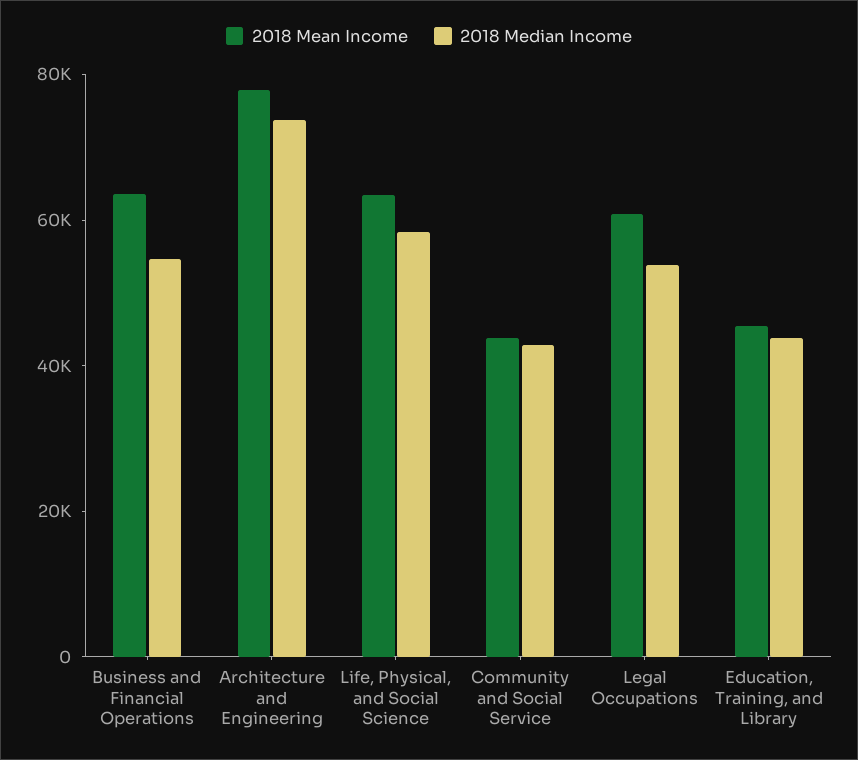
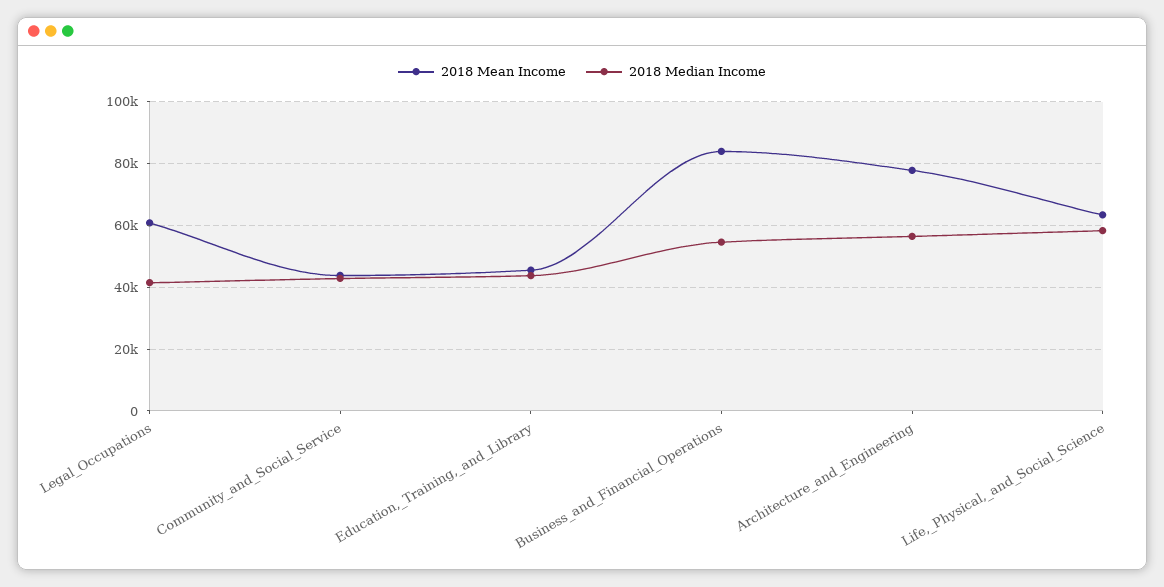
2018 Mean Income, Business and Financial Operations: 65000 -> 84000
2018 Median Income, Architecture and Engineering: 75000 -> 56000
2018 Median Income, Legal Occupations: 55000 -> 42000

